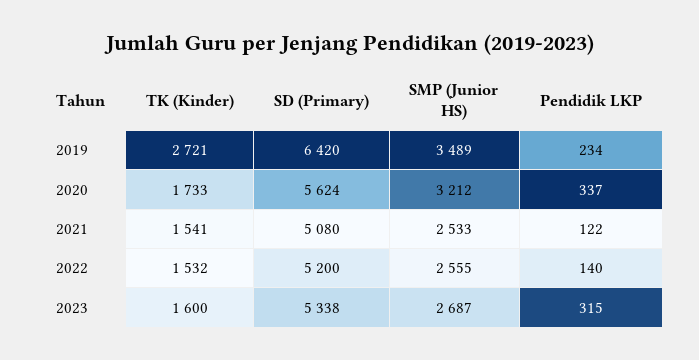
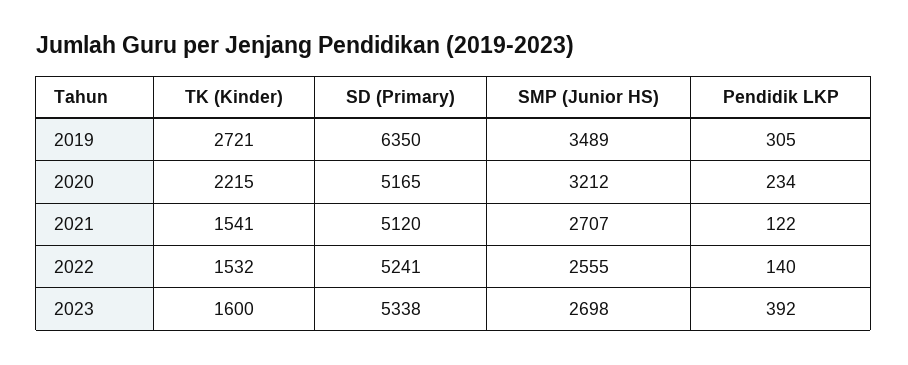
SD (Primary), 2019: 6420 -> 6350
Pendidik LKP, 2019: 234 -> 305
TK (Kinder), 2020: 1733 -> 2215
SD (Primary), 2020: 5624 -> 5165
Pendidik LKP, 2020: 337 -> 234
SD (Primary), 2021: 5080 -> 5120
SMP (Junior HS), 2021: 2533 -> 2707
SD (Primary), 2022: 5200 -> 5241
SMP (Junior HS), 2023: 2687 -> 2698
Pendidik LKP, 2023: 315 -> 392

